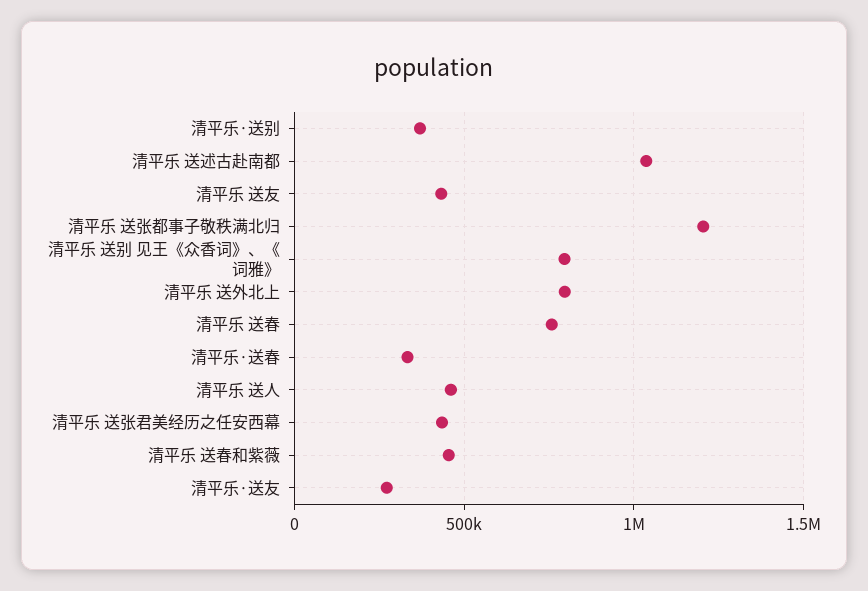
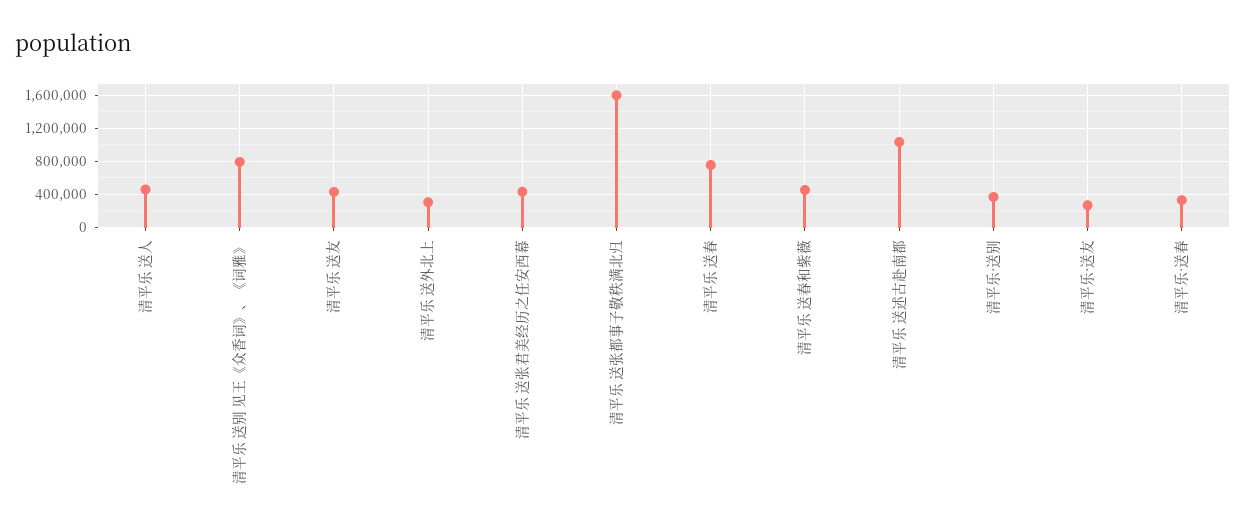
清平乐 送张都事子敬秩满北归: 1200000 -> 1600000
清平乐 送外北上: 800000 -> 300000

